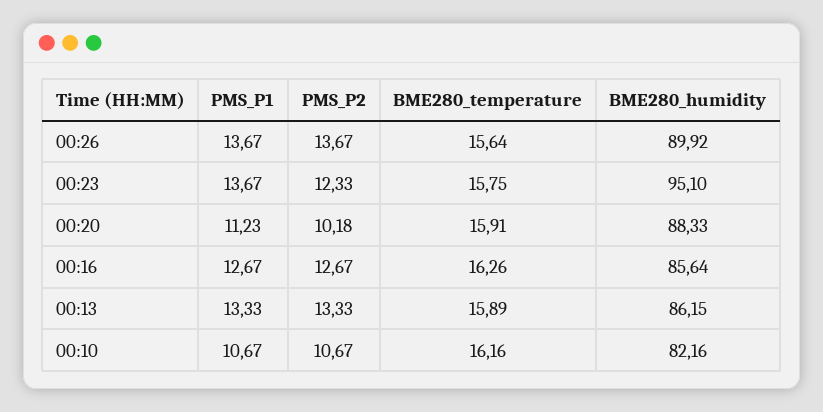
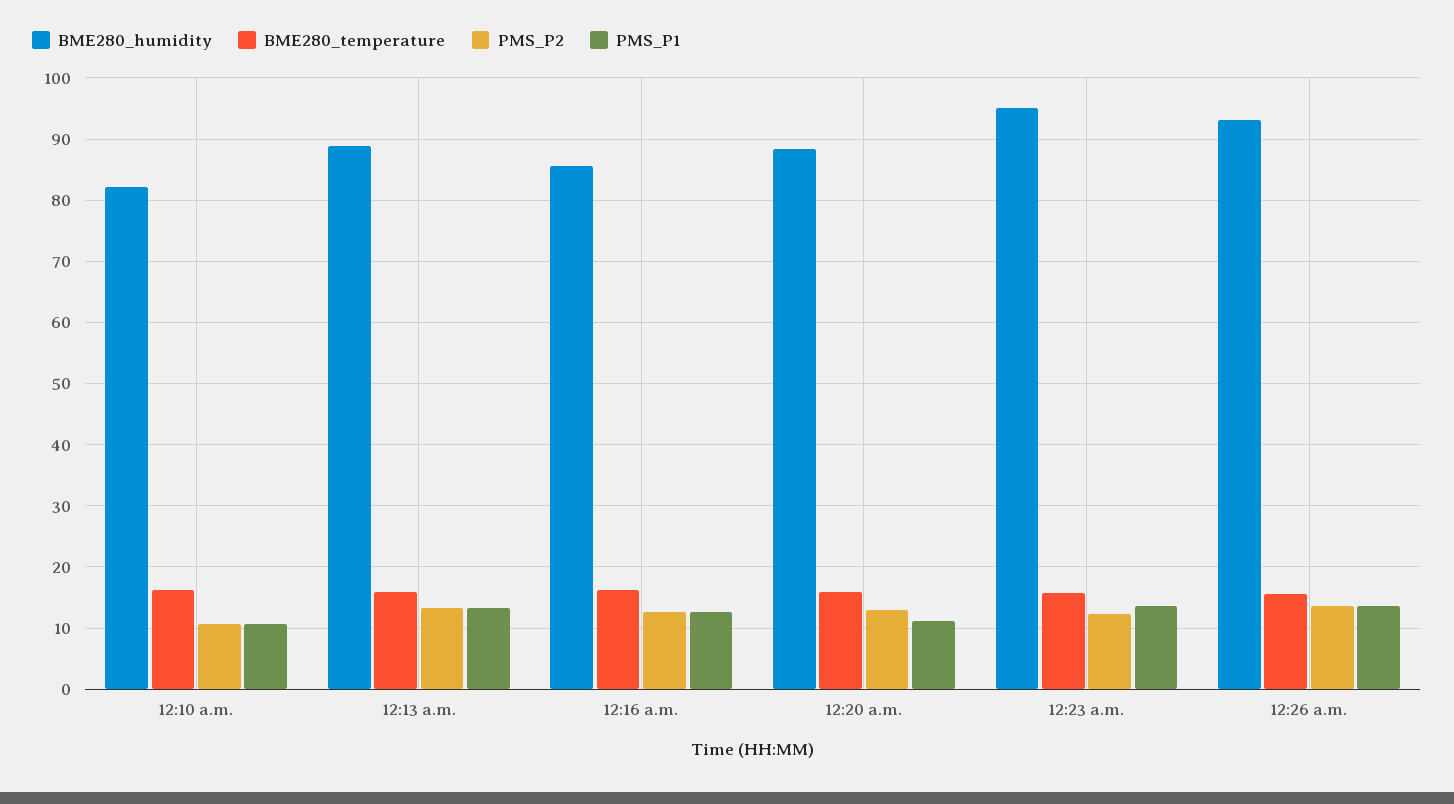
BME280_humidity, 00:26: 89.92 -> 93
PMS_P2, 00:20: 10.18 -> 13
BME280_humidity, 00:13: 86.15 -> 89

